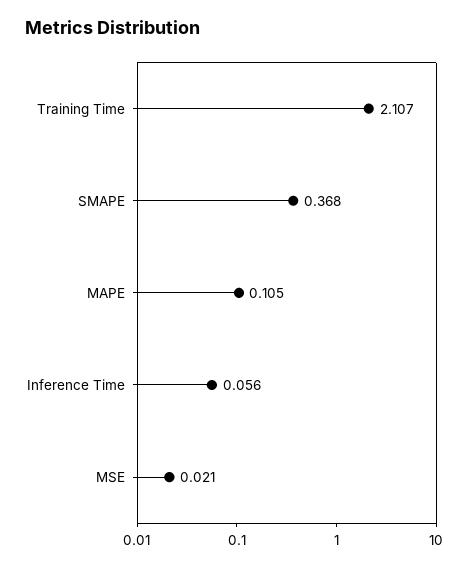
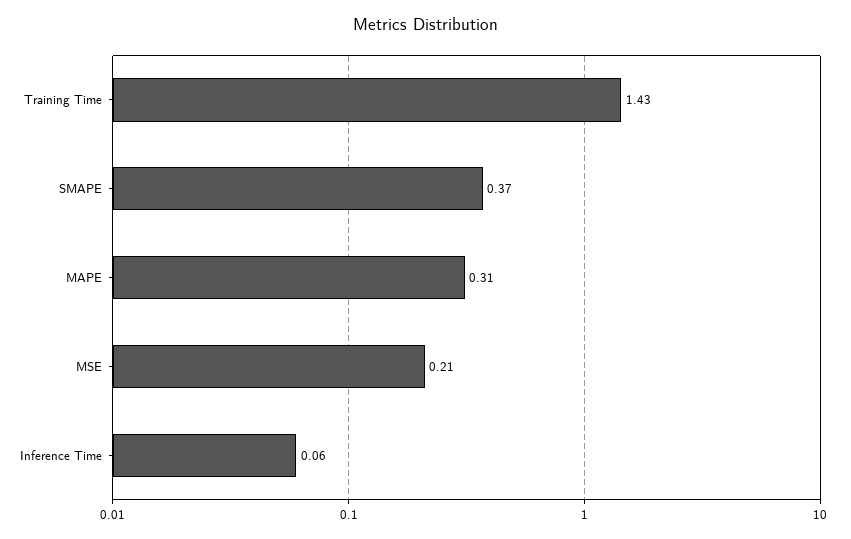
Training Time: 2.107 -> 1.43
MAPE: 0.105 -> 0.31
MSE: 0.021 -> 0.21

